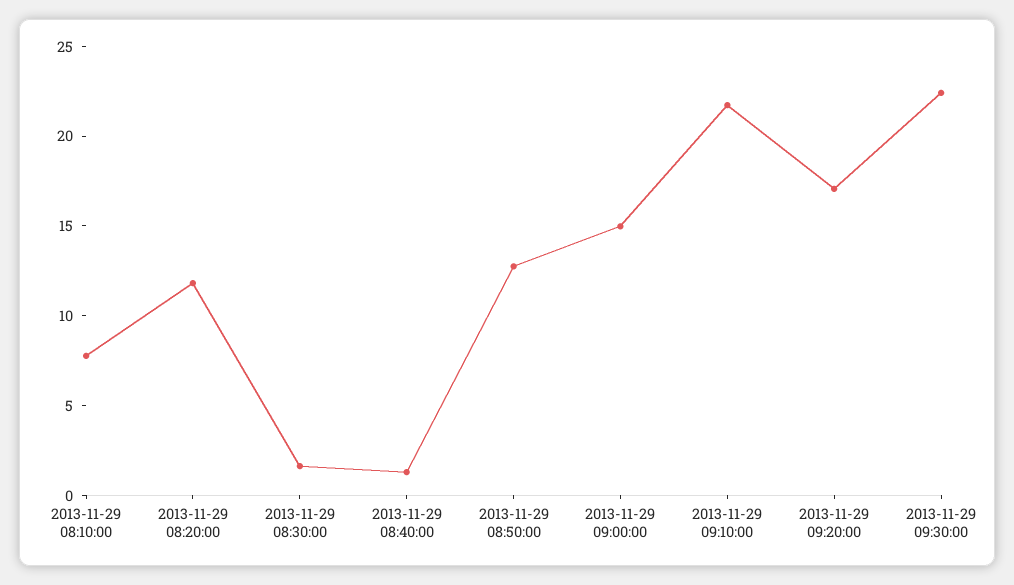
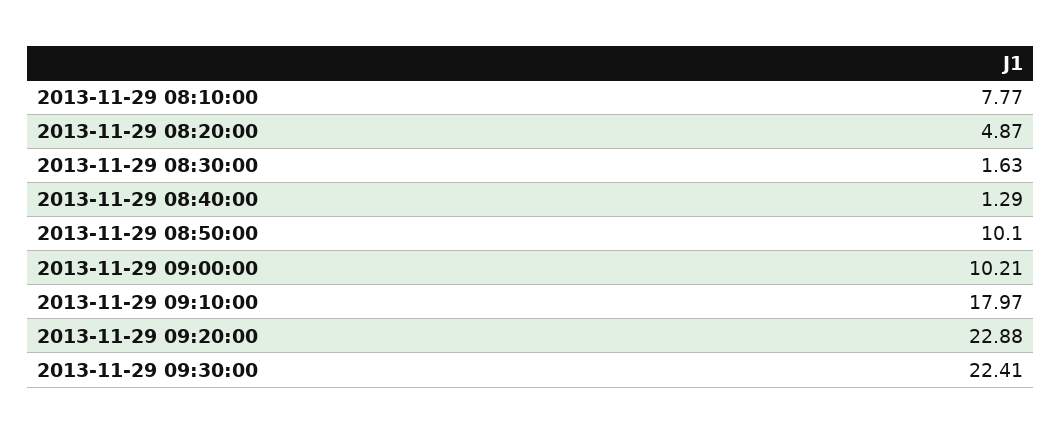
2013-11-29 08:20:00: 12 -> 4.87
2013-11-29 08:50:00: 13 -> 10.1
2013-11-29 09:00:00: 15 -> 10.21
2013-11-29 09:10:00: 22 -> 17.97
2013-11-29 09:20:00: 17 -> 22.88

